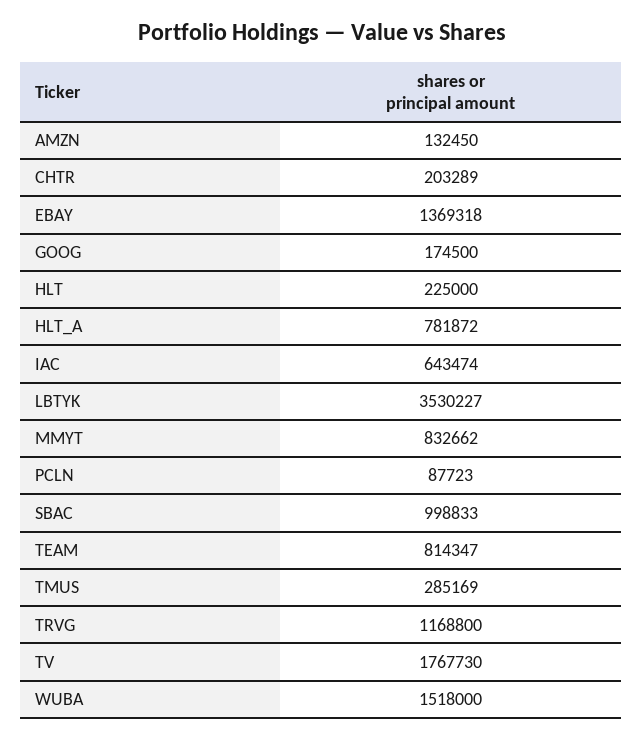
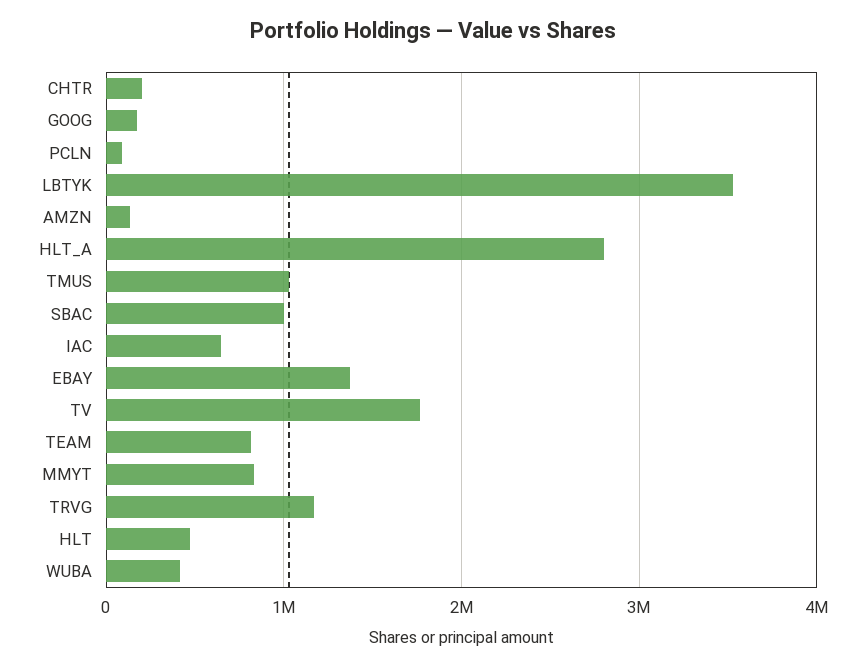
HLT: 225000 -> 500000
HLT_A: 781872 -> 2800000
TMUS: 285169 -> 1000000
WUBA: 1518000 -> 400000

